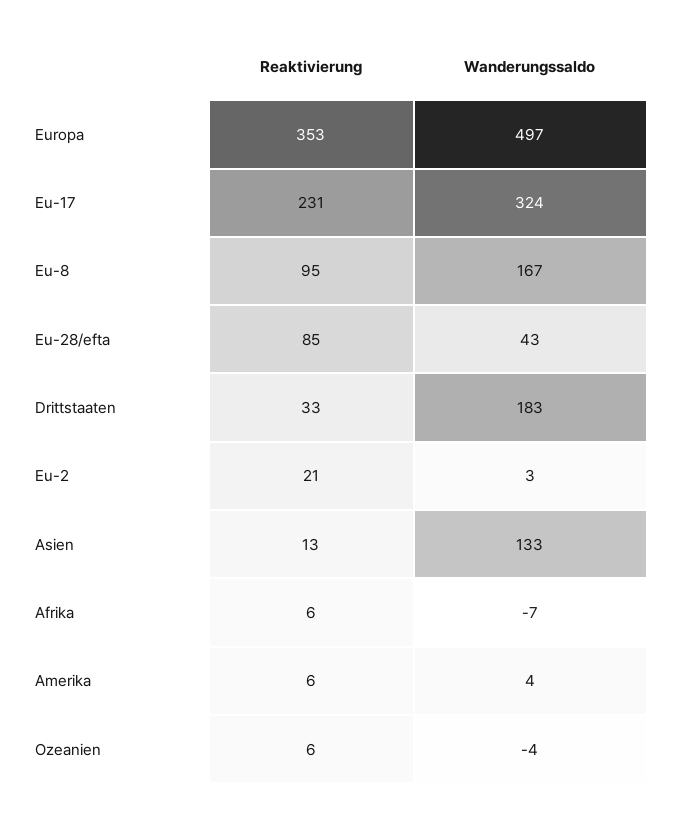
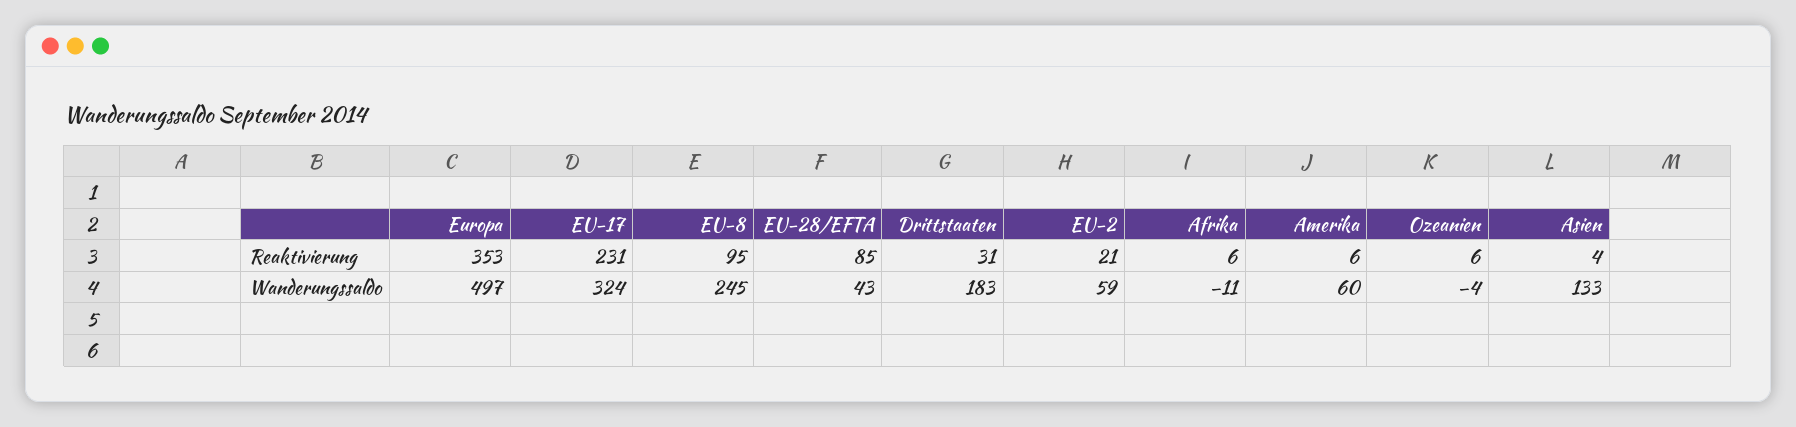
Wanderungssaldo, Eu-8: 167 -> 245
Reaktivierung, Drittstaaten: 33 -> 31
Wanderungssaldo, Eu-2: 3 -> 59
Reaktivierung, Asien: 13 -> 4
Wanderungssaldo, Afrika: -7 -> -11
Wanderungssaldo, Amerika: 4 -> 60

